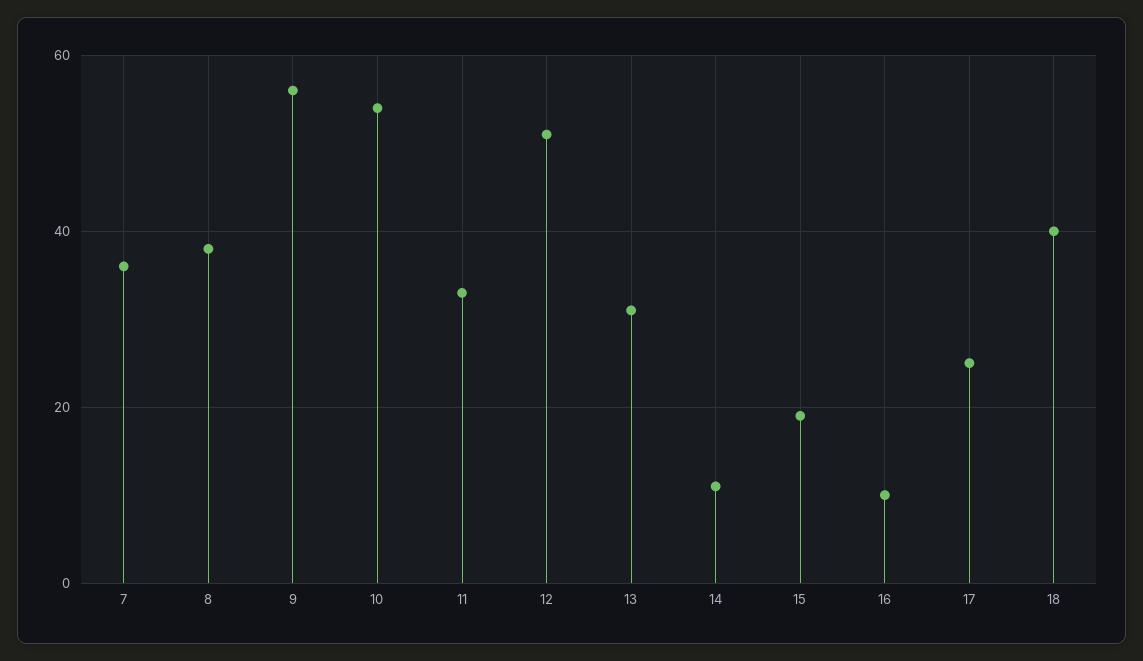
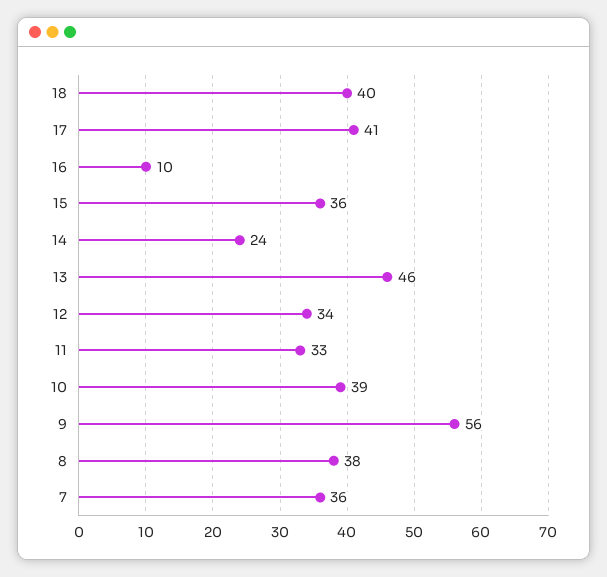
10: 55 -> 39
12: 50 -> 34
13: 30 -> 46
14: 10 -> 24
15: 20 -> 36
17: 25 -> 41

